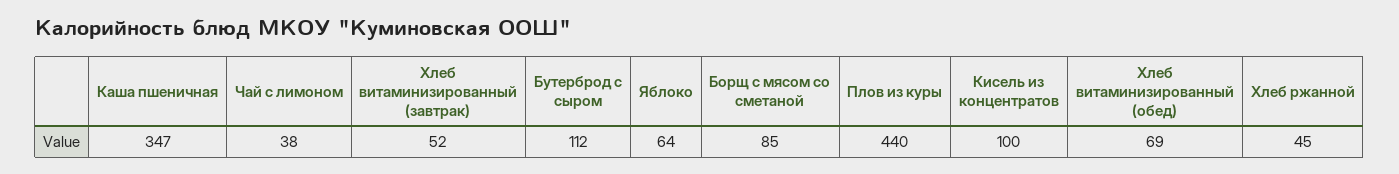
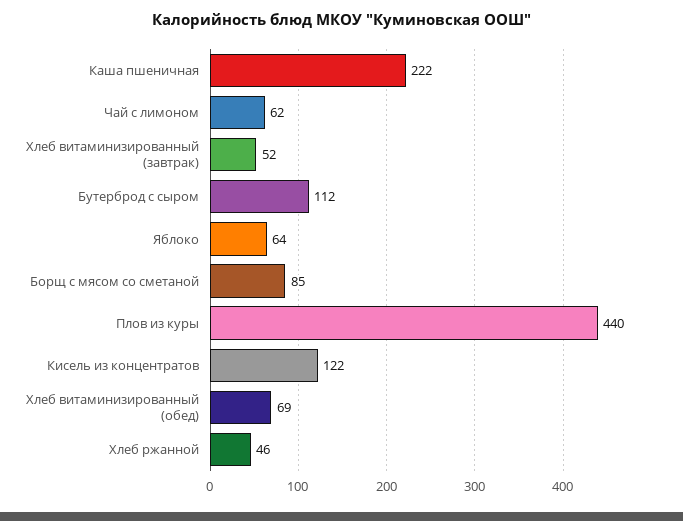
Каша пшеничная: 347 -> 222
Чай с лимоном: 38 -> 62
Кисель из концентратов: 100 -> 122
Хлеб ржанной: 45 -> 46

